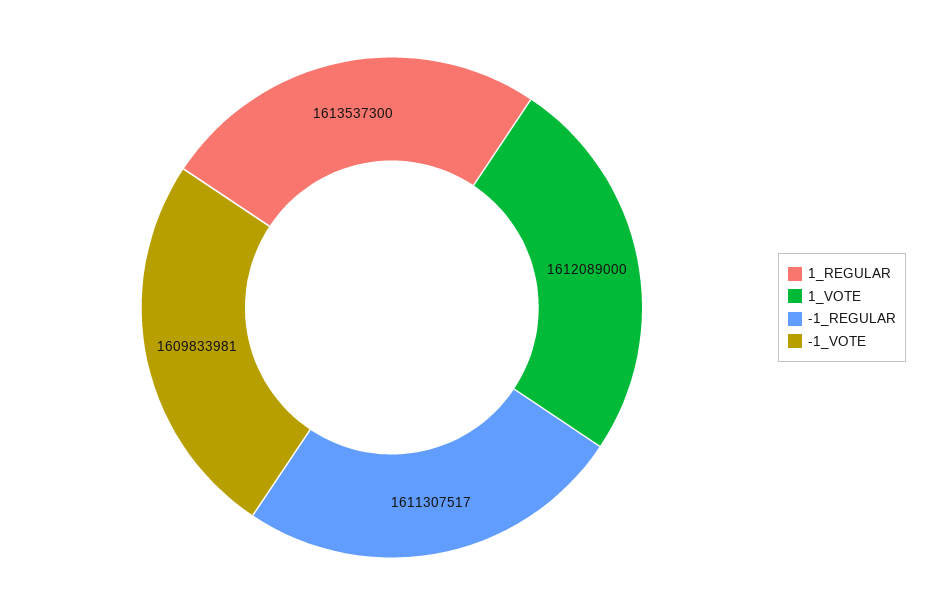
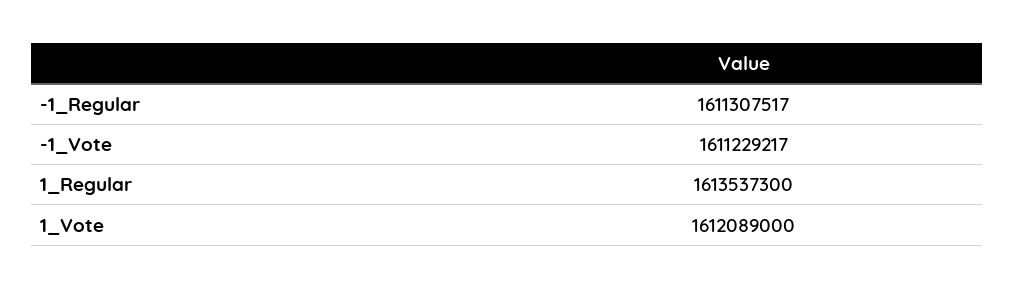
-1_VOTE: 1609833981 -> 1611229217

